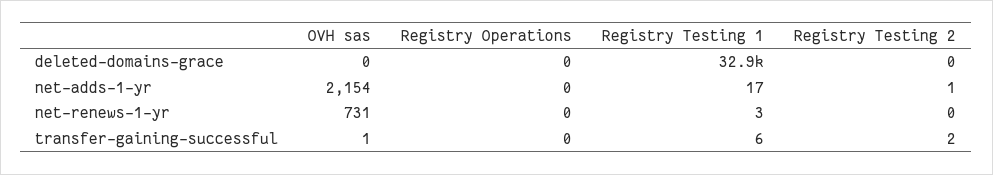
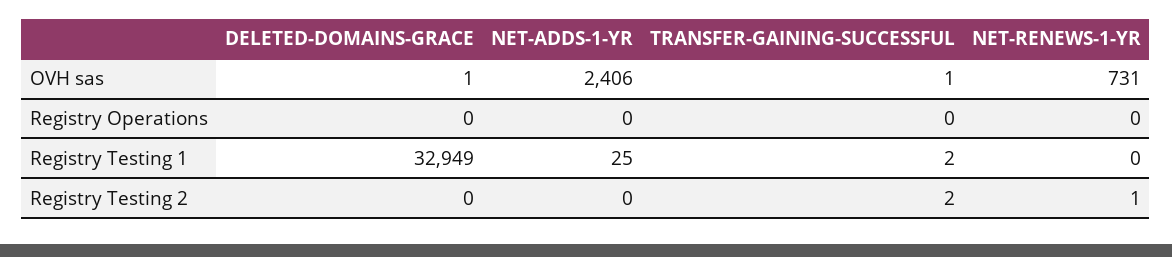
OVH sas, deleted-domains-grace: 0 -> 1
OVH sas, net-adds-1-yr: 2154 -> 2406
Registry Testing 1, net-adds-1-yr: 17 -> 25
Registry Testing 2, net-adds-1-yr: 1 -> 0
Registry Testing 1, net-renews-1-yr: 3 -> 0
Registry Testing 2, net-renews-1-yr: 0 -> 1
Registry Testing 1, transfer-gaining-successful: 6 -> 2

